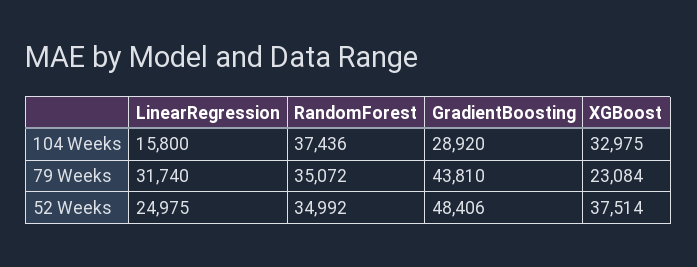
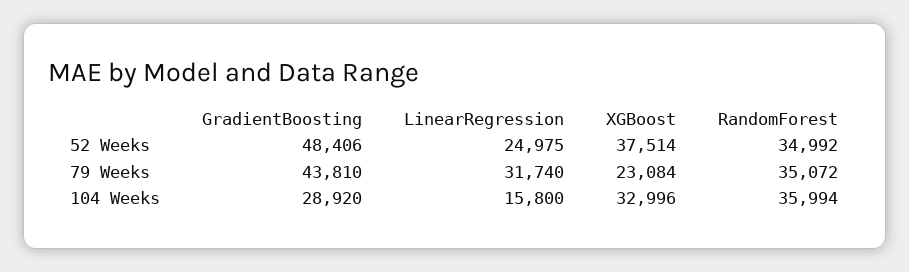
RandomForest, 104 Weeks: 37436 -> 35994
XGBoost, 104 Weeks: 32975 -> 32996

